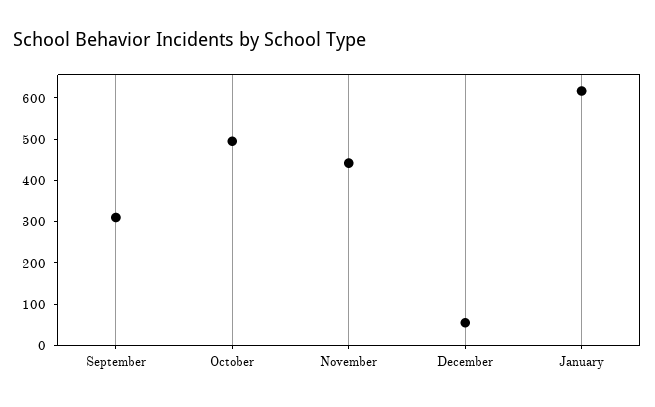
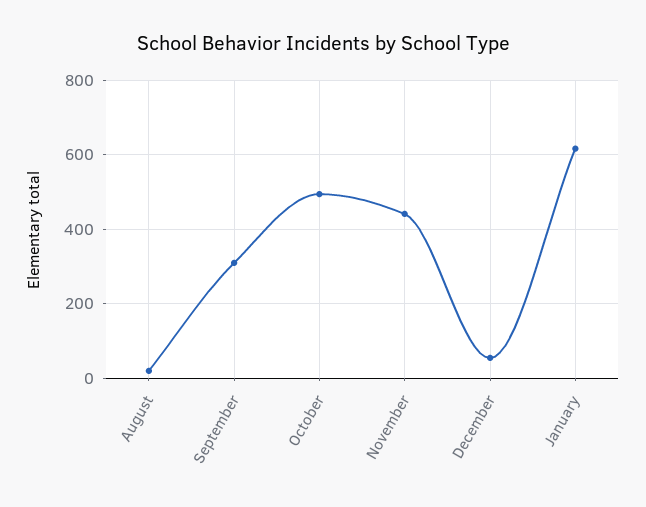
August: none -> 20

